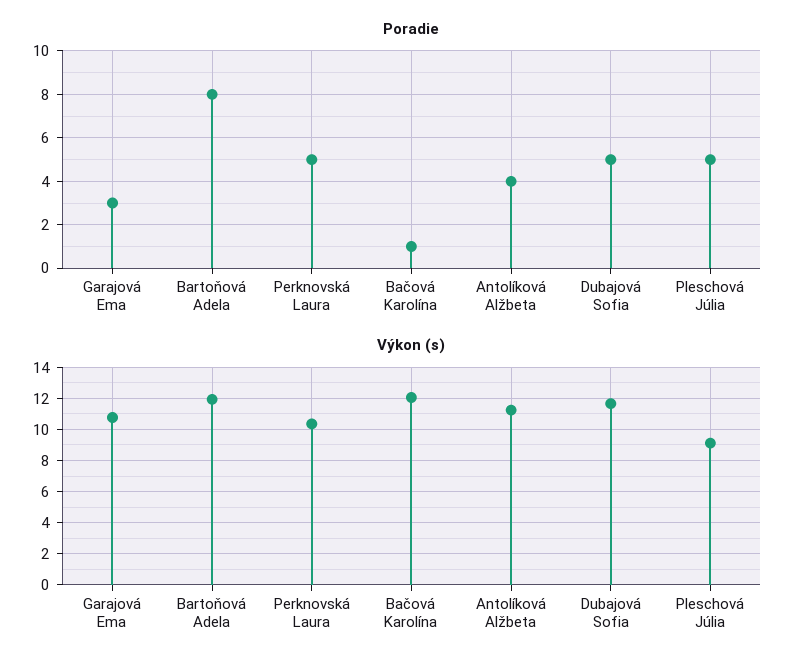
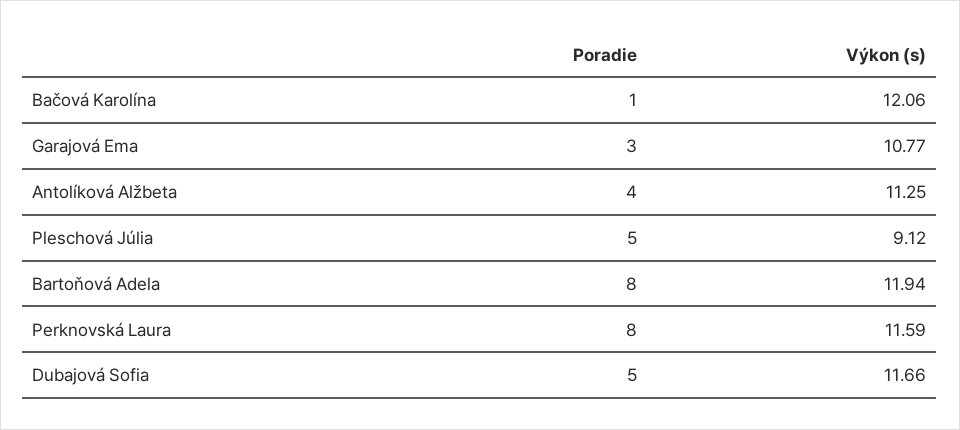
Poradie, Perknovská Laura: 5 -> 8
Výkon (s), Perknovská Laura: 10.5 -> 11.59

